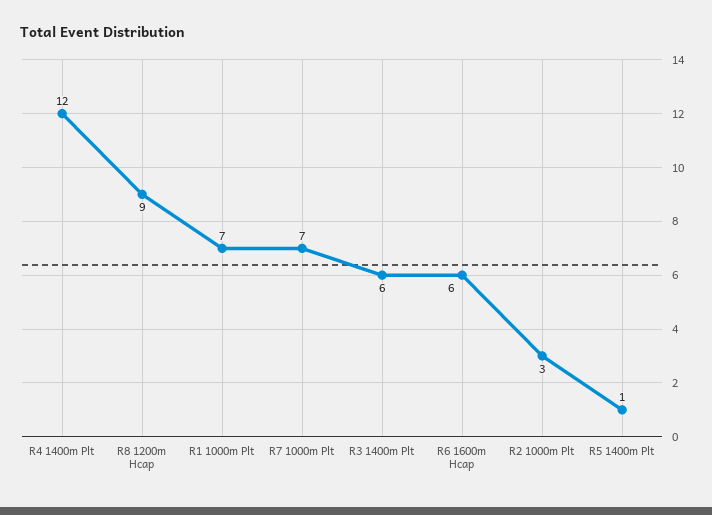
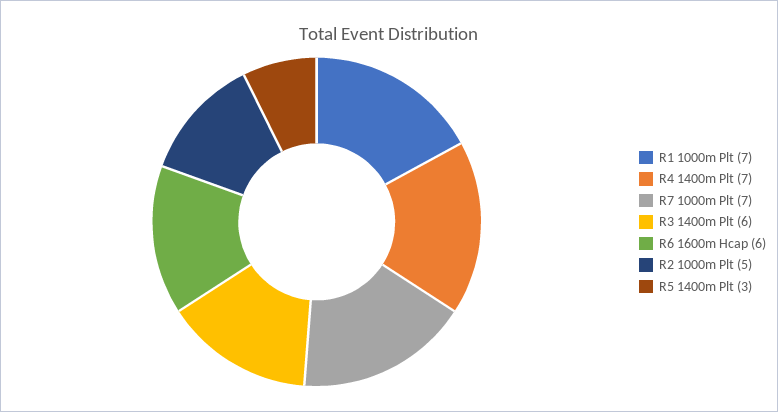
R4 1400m Plt: 12 -> 7
R8 1200m Hcap: 9 -> none
R2 1000m Plt: 3 -> 5
R5 1400m Plt: 1 -> 3

